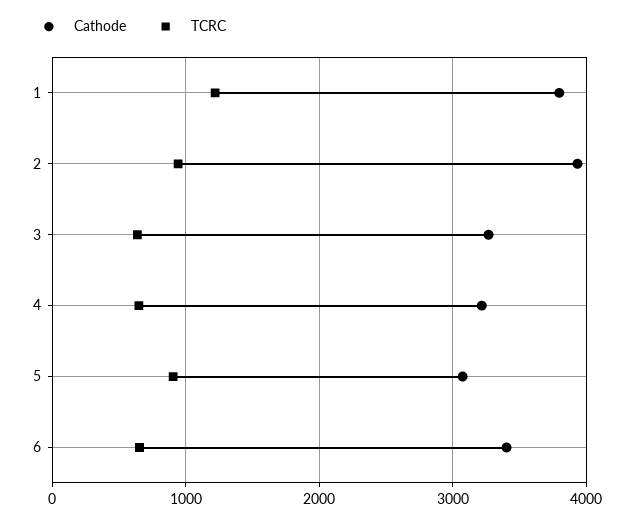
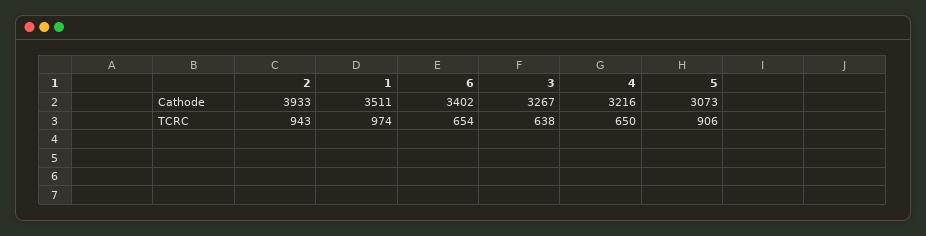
Cathode, 1: 3800 -> 3511
TCRC, 1: 1200 -> 974

